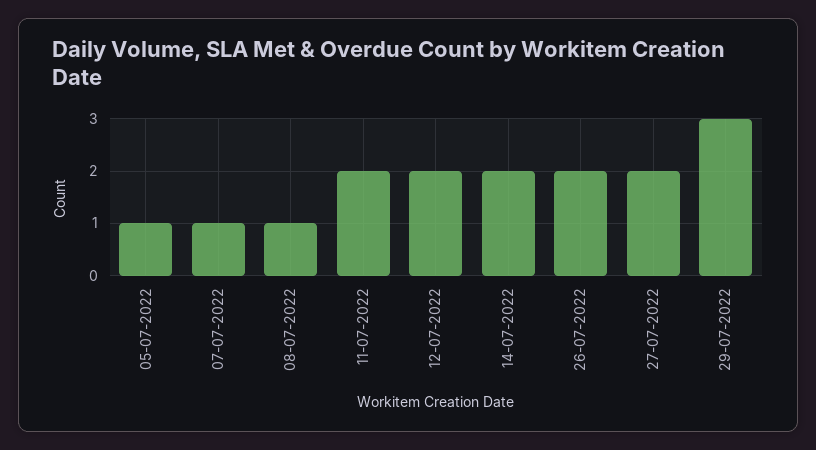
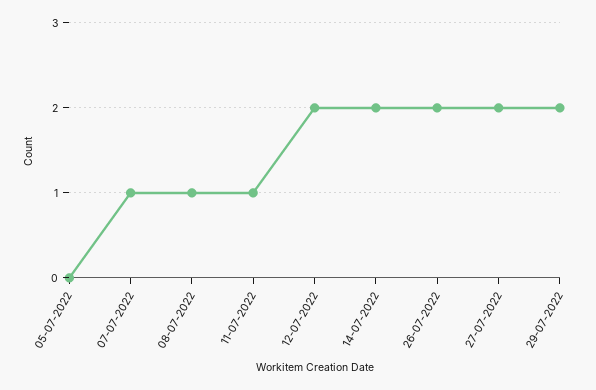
05-07-2022: 1 -> 0
11-07-2022: 2 -> 1
29-07-2022: 3 -> 2

